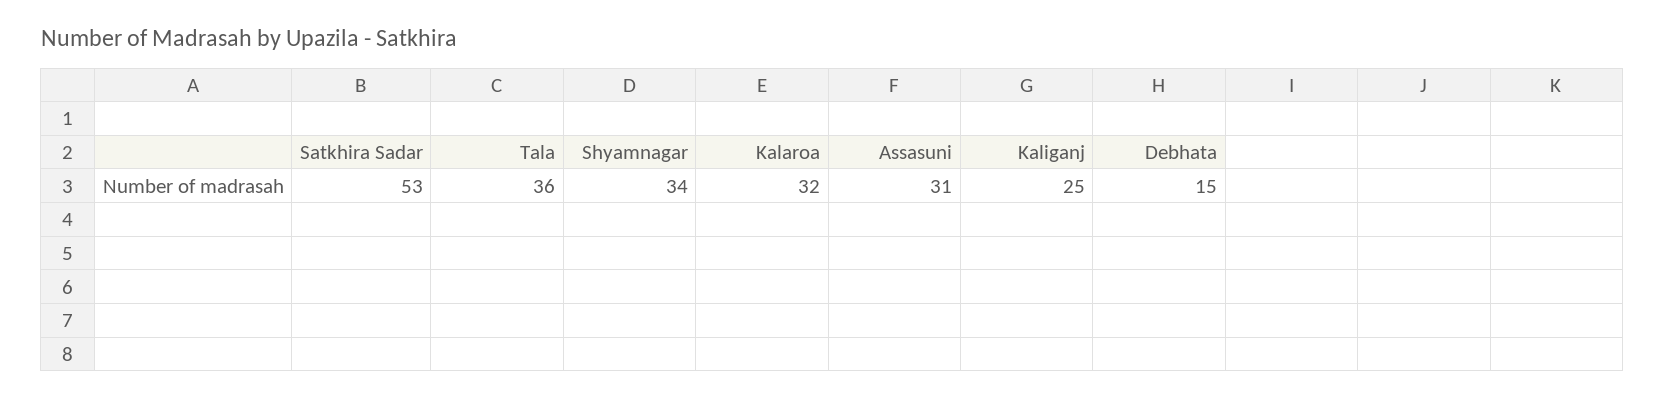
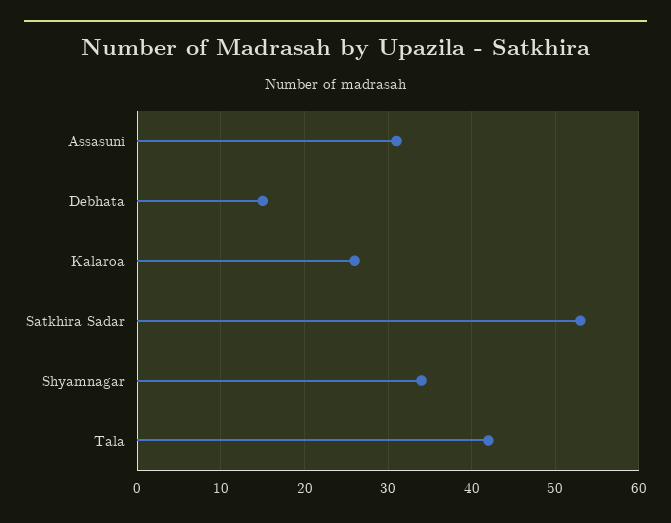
Tala: 36 -> 42
Kalaroa: 32 -> 26
Kaliganj: 25 -> none

